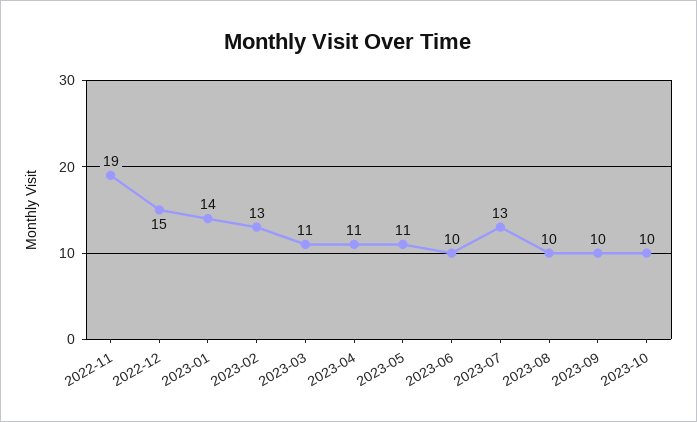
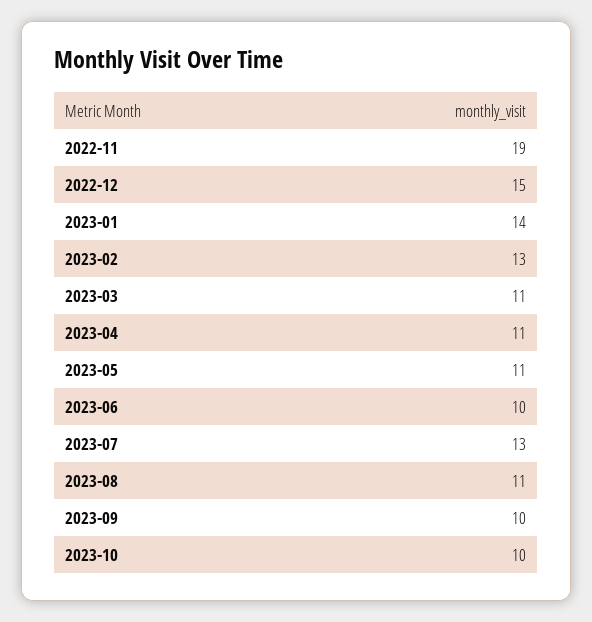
2023-08: 10 -> 11

